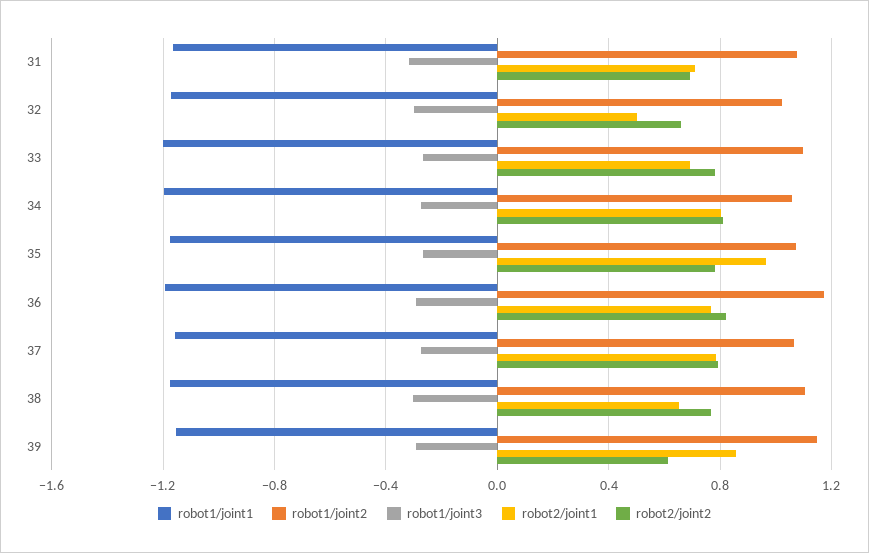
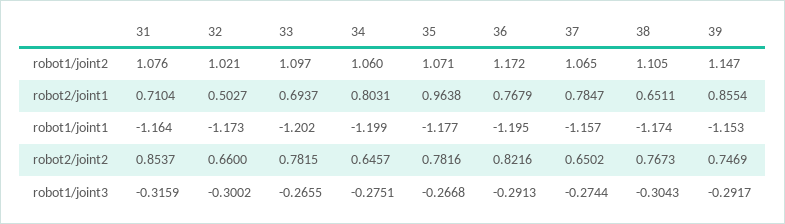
robot2/joint2, 31: 0.7 -> 0.8537
robot2/joint2, 34: 0.8 -> 0.6457
robot2/joint2, 37: 0.8 -> 0.6502
robot2/joint2, 39: 0.6 -> 0.7469

